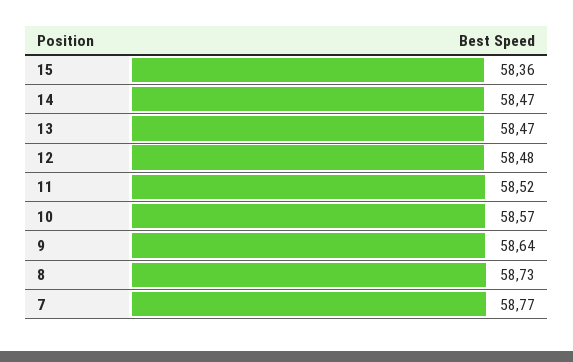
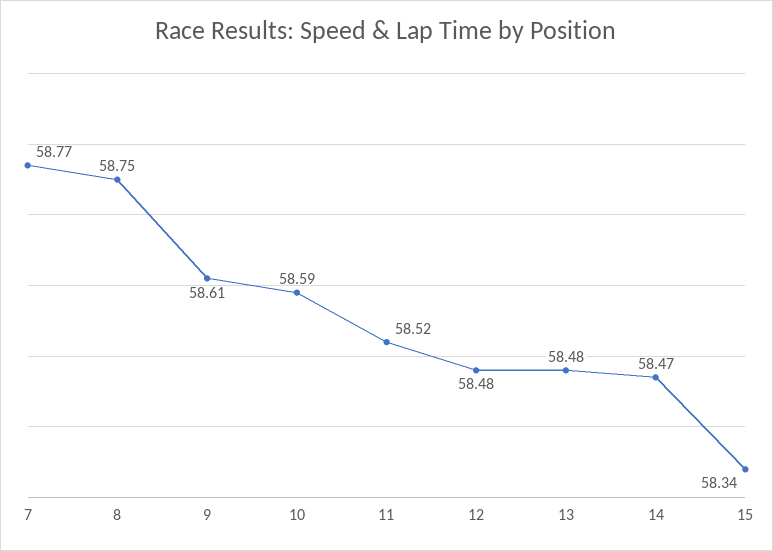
15: 58.36 -> 58.34
13: 58.47 -> 58.48
10: 58.57 -> 58.59
9: 58.64 -> 58.61
8: 58.73 -> 58.75

